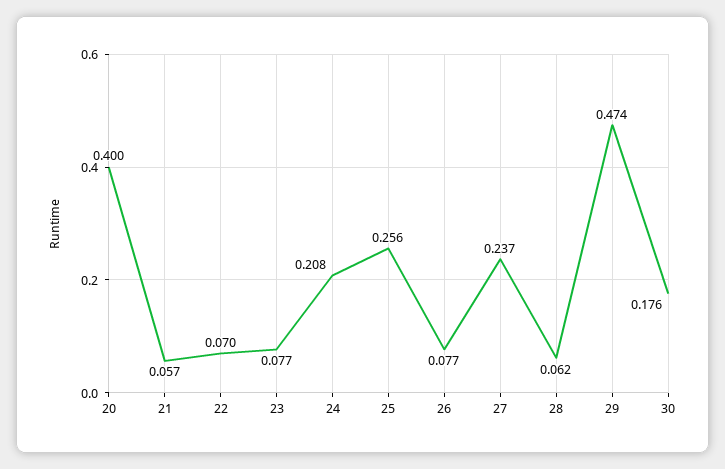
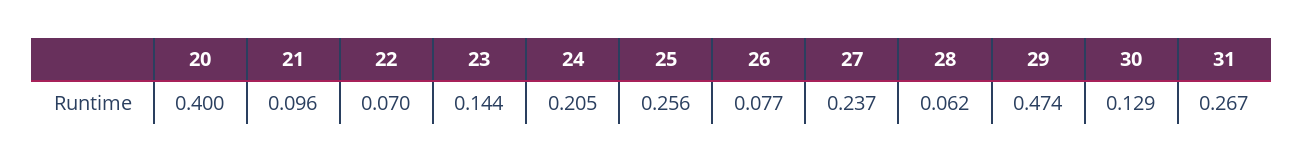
21: 0.057 -> 0.096
23: 0.077 -> 0.144
24: 0.208 -> 0.205
30: 0.176 -> 0.129
31: none -> 0.267

